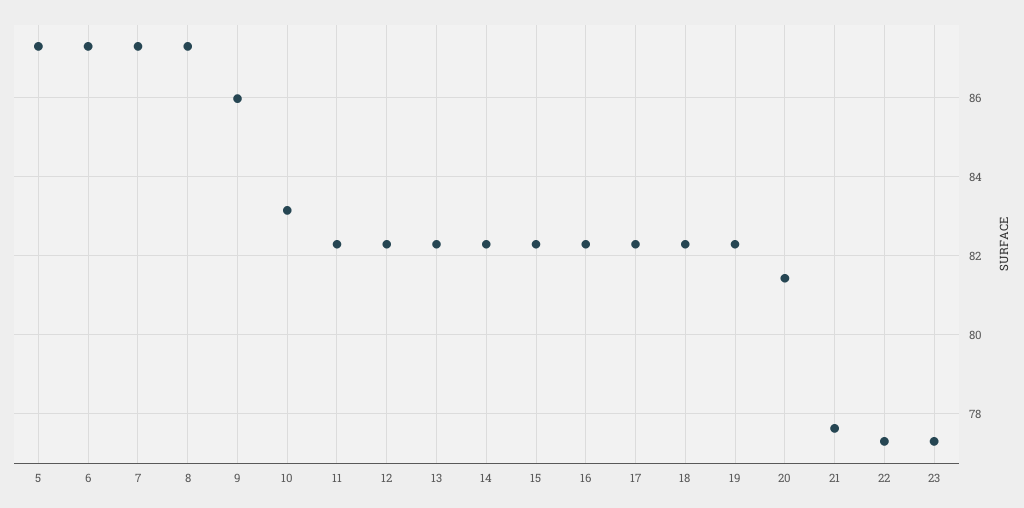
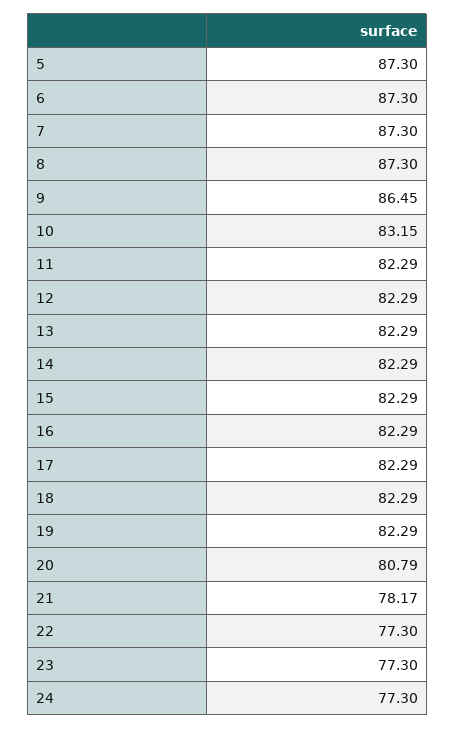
9: 86 -> 86.45
20: 81.4 -> 80.79
21: 77.6 -> 78.17
24: none -> 77.3

